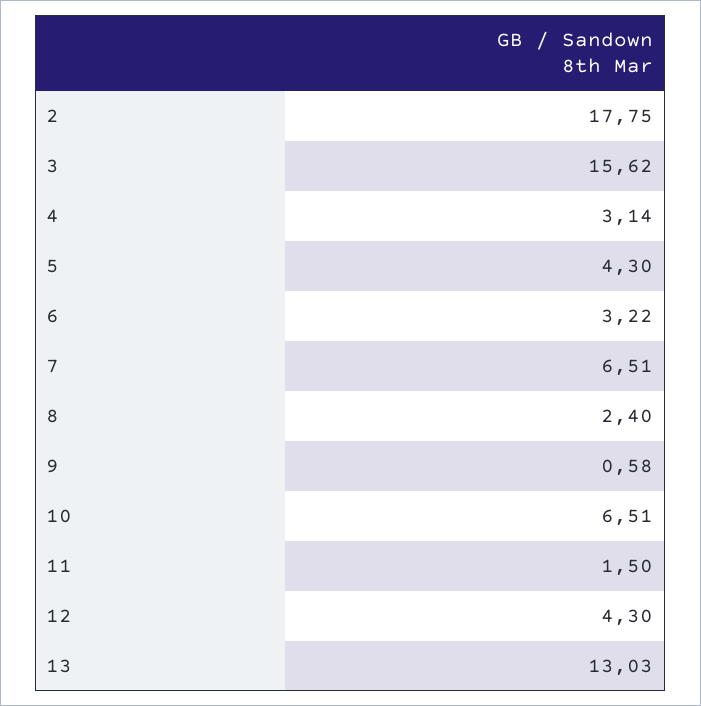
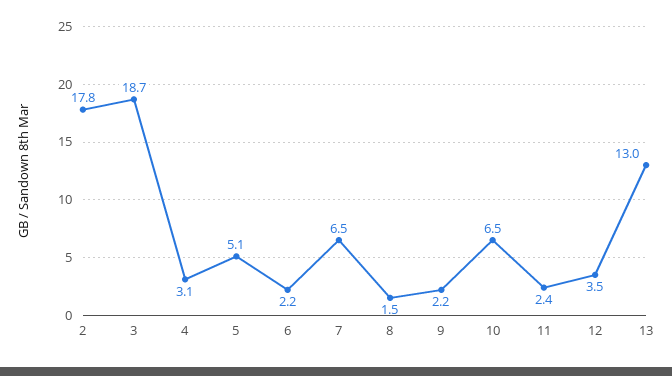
3: 15.62 -> 18.7
5: 4.3 -> 5.1
6: 3.22 -> 2.2
8: 2.4 -> 1.5
9: 0.58 -> 2.2
11: 1.5 -> 2.4
12: 4.3 -> 3.5

